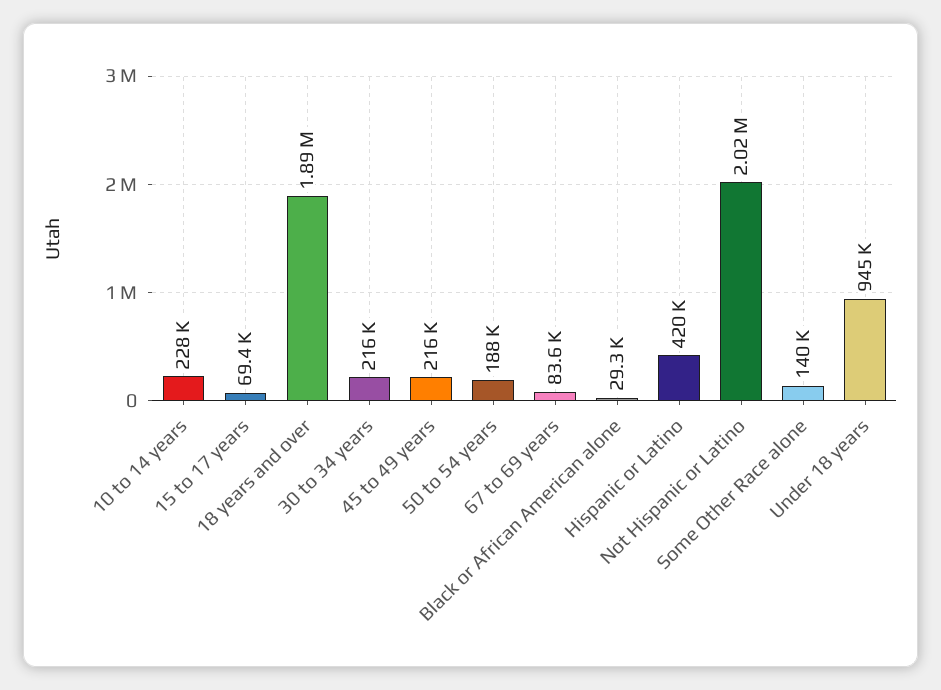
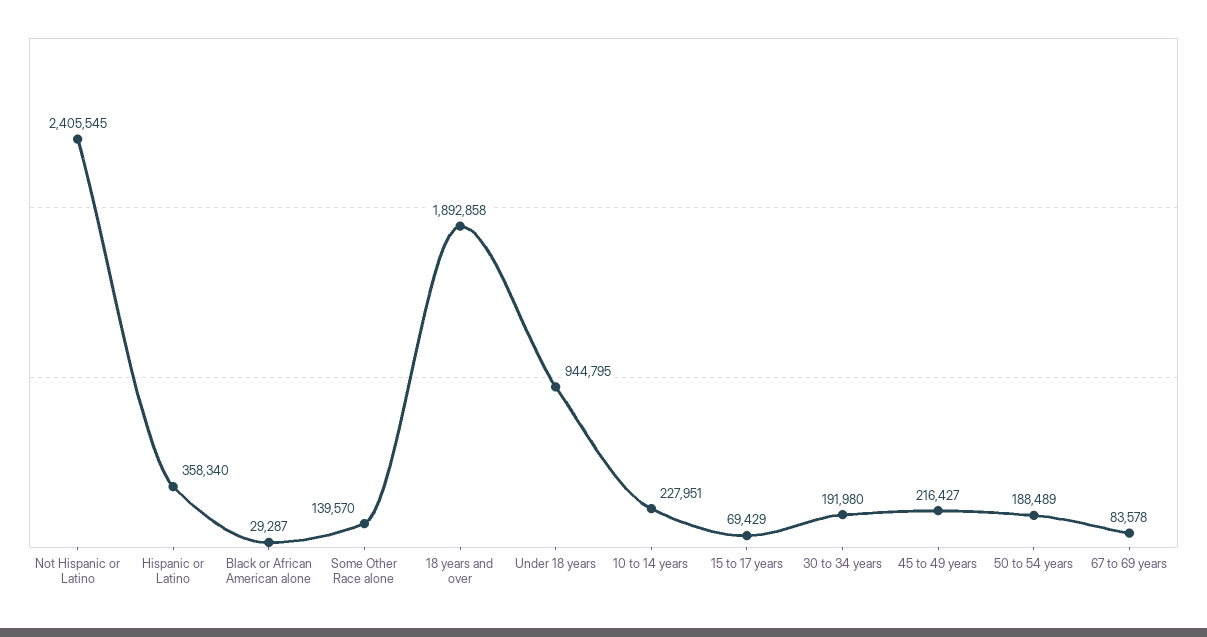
30 to 34 years: 216000 -> 191980
Hispanic or Latino: 420000 -> 358340
Not Hispanic or Latino: 2020000 -> 2405545

